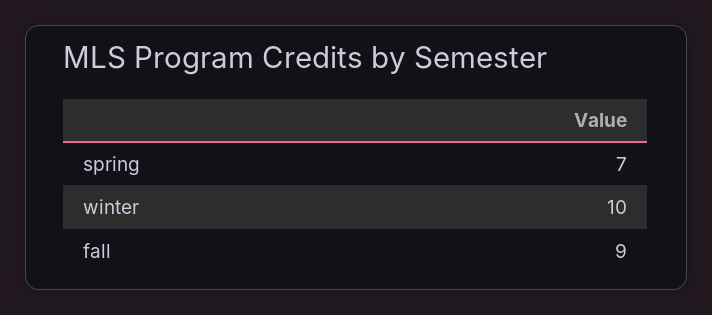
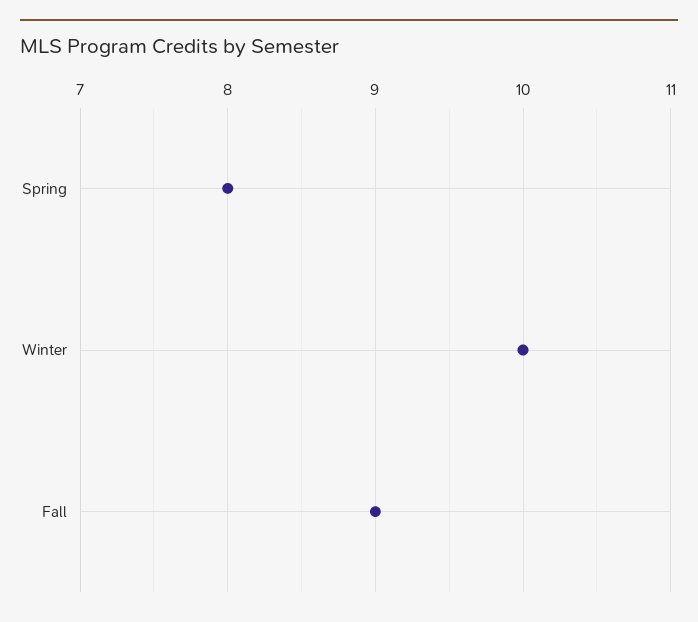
spring: 7 -> 8

